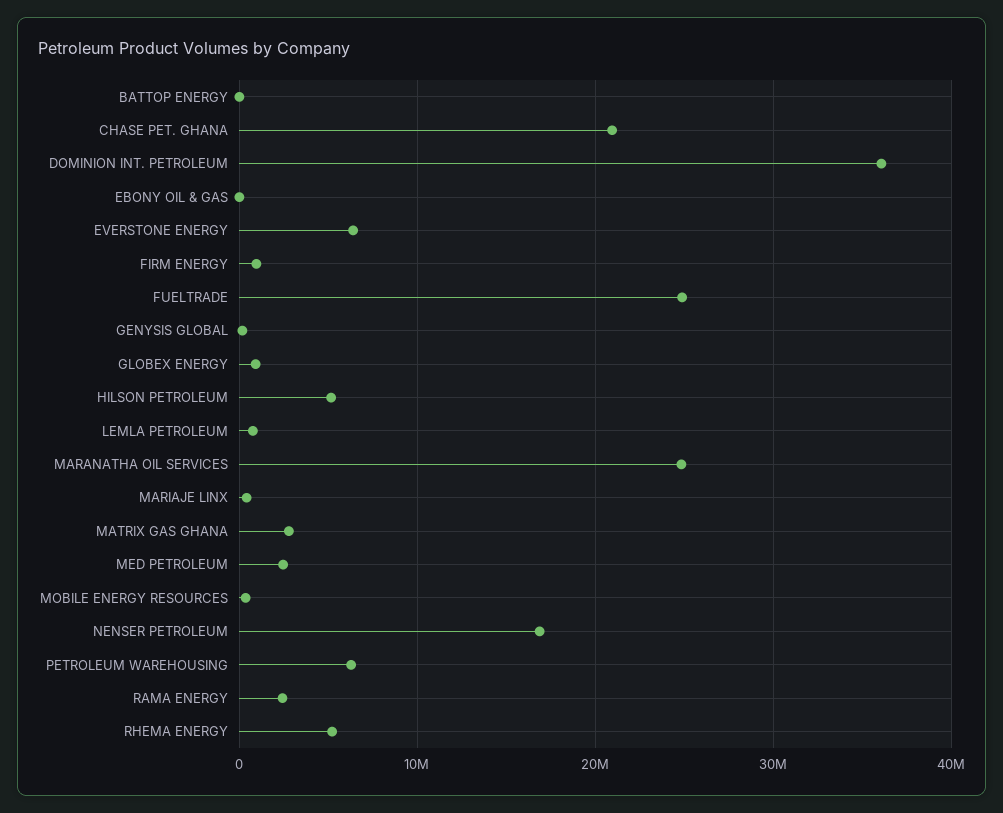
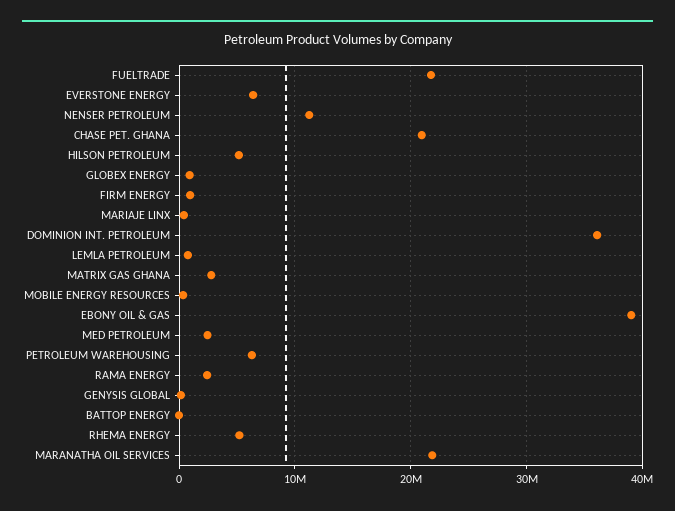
EBONY OIL & GAS: 0 -> 39000000
FUELTRADE: 25000000 -> 22000000
MARANATHA OIL SERVICES: 25000000 -> 22000000
NENSER PETROLEUM: 17000000 -> 11000000

